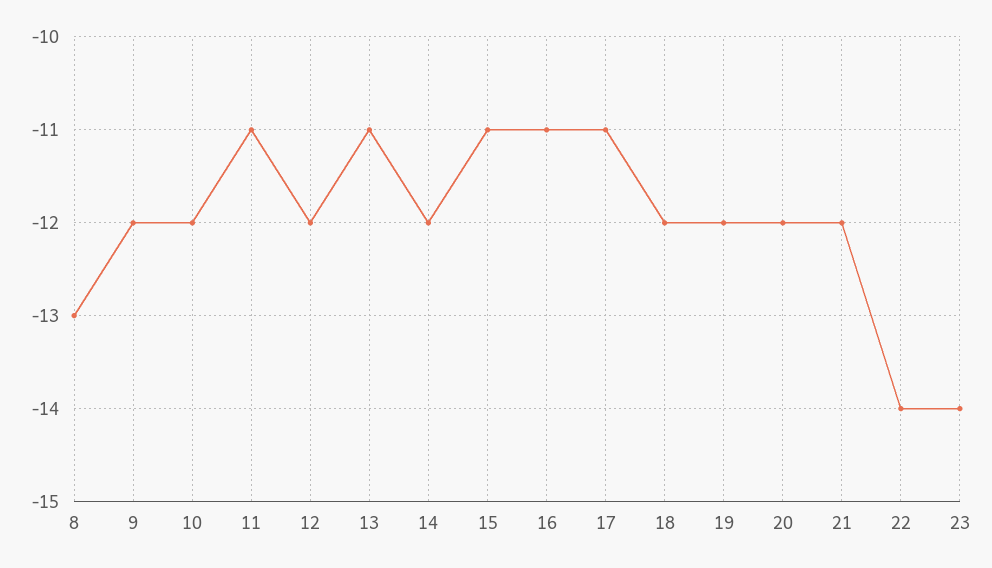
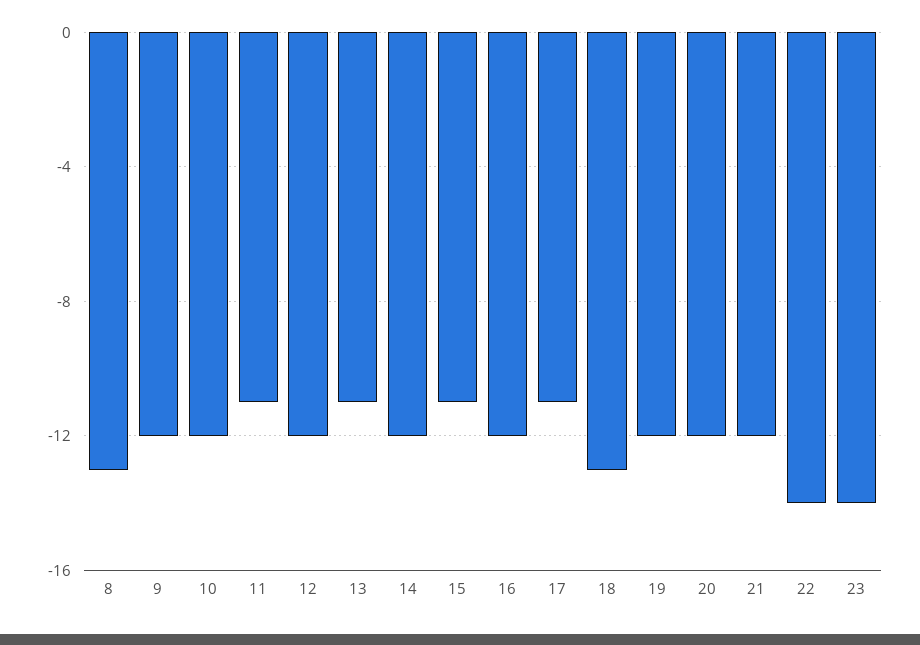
16: -11 -> -12
18: -12 -> -13

